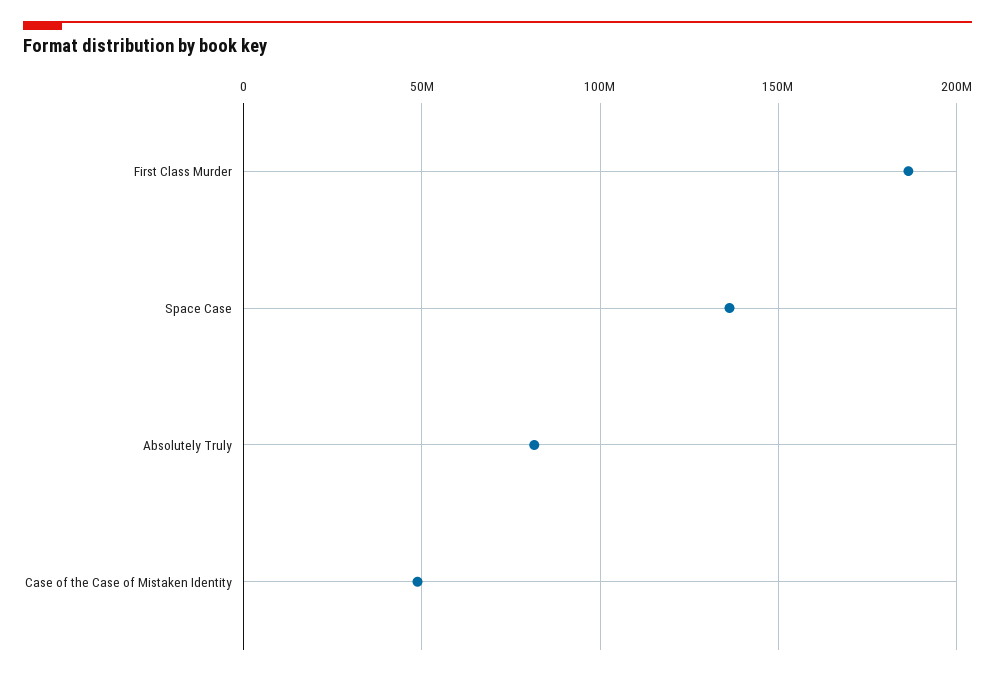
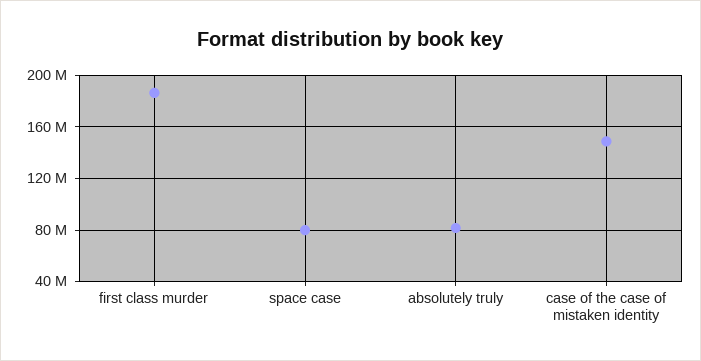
Space Case: 135000000 -> 80000000
Case of the Case of Mistaken Identity: 50000000 -> 150000000

